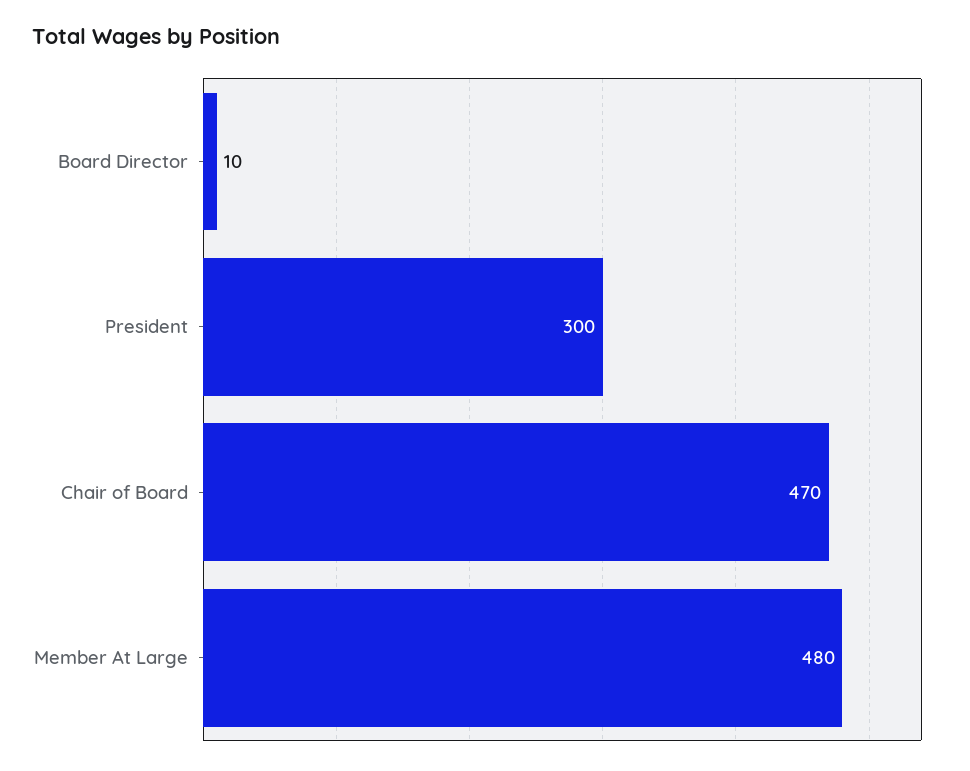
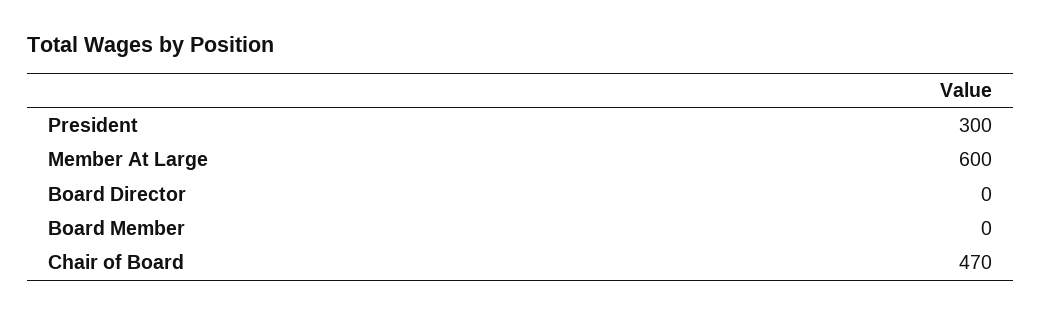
Board Director: 10 -> 0
Member At Large: 480 -> 600
Board Member: none -> 0

